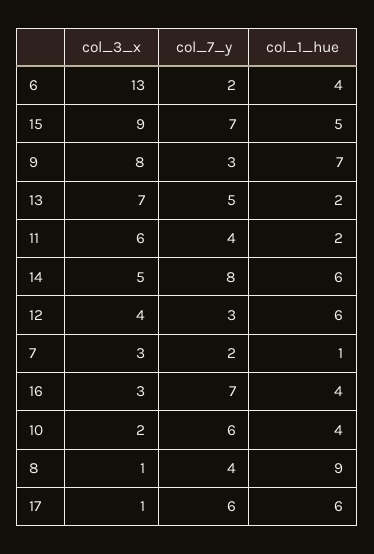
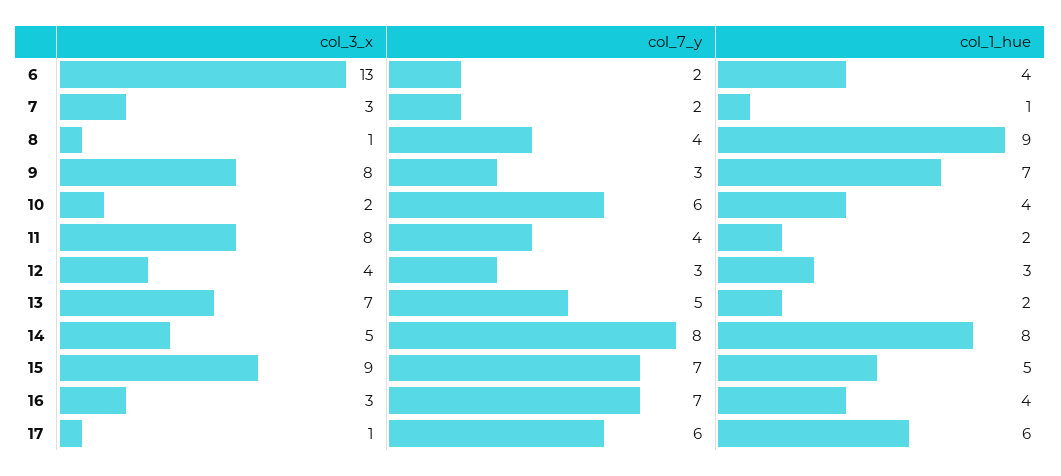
col_3_x, 11: 6 -> 8
col_1_hue, 14: 6 -> 8
col_1_hue, 12: 6 -> 3

